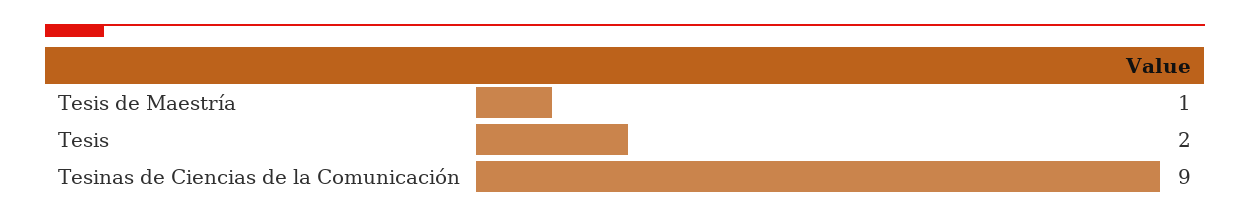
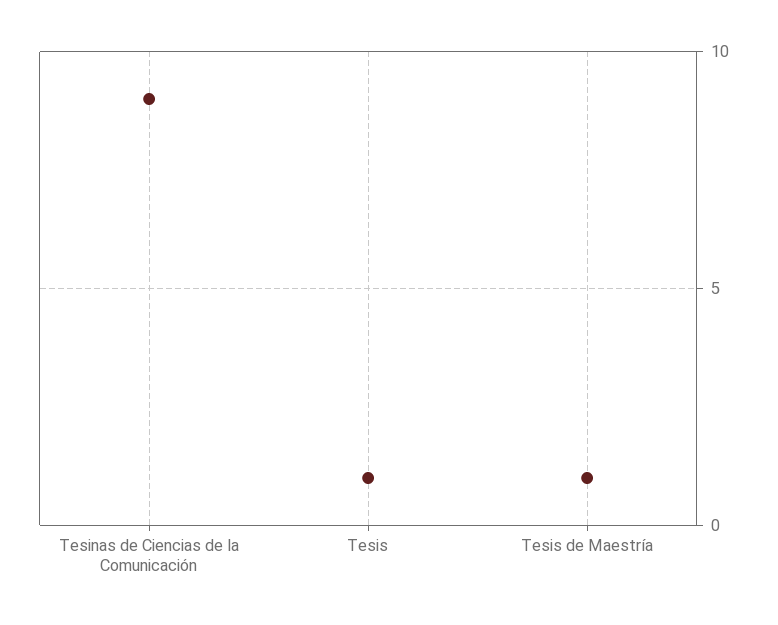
Tesis: 2 -> 1

